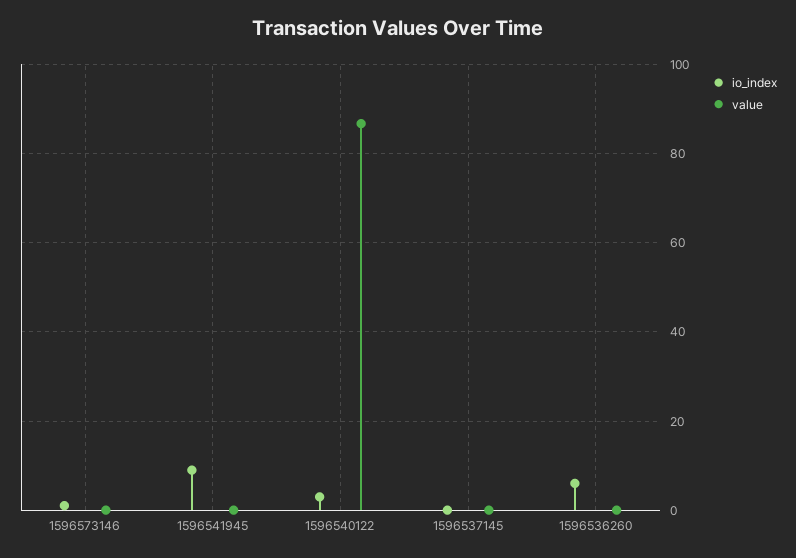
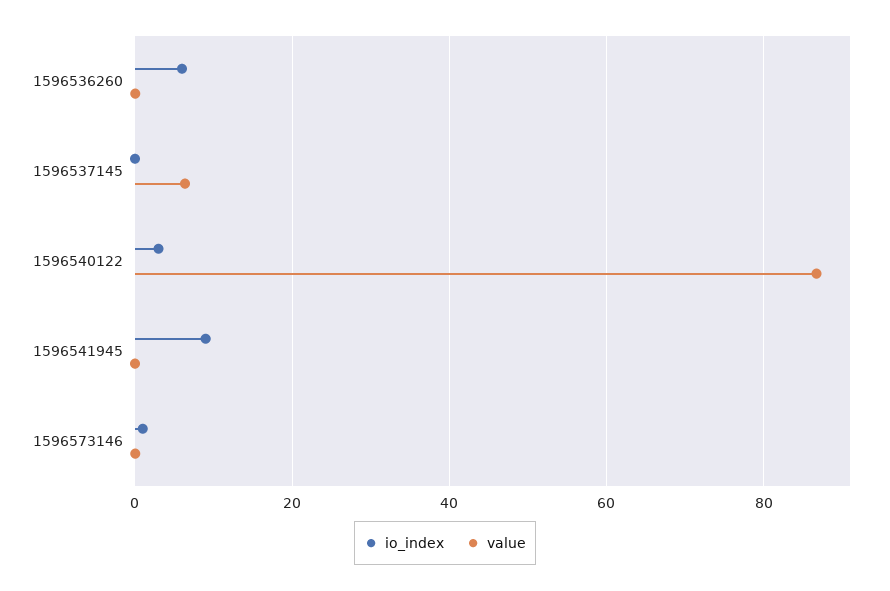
value, 1596537145: 0 -> 6

